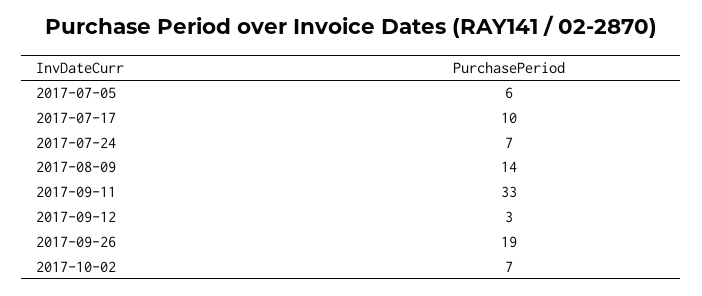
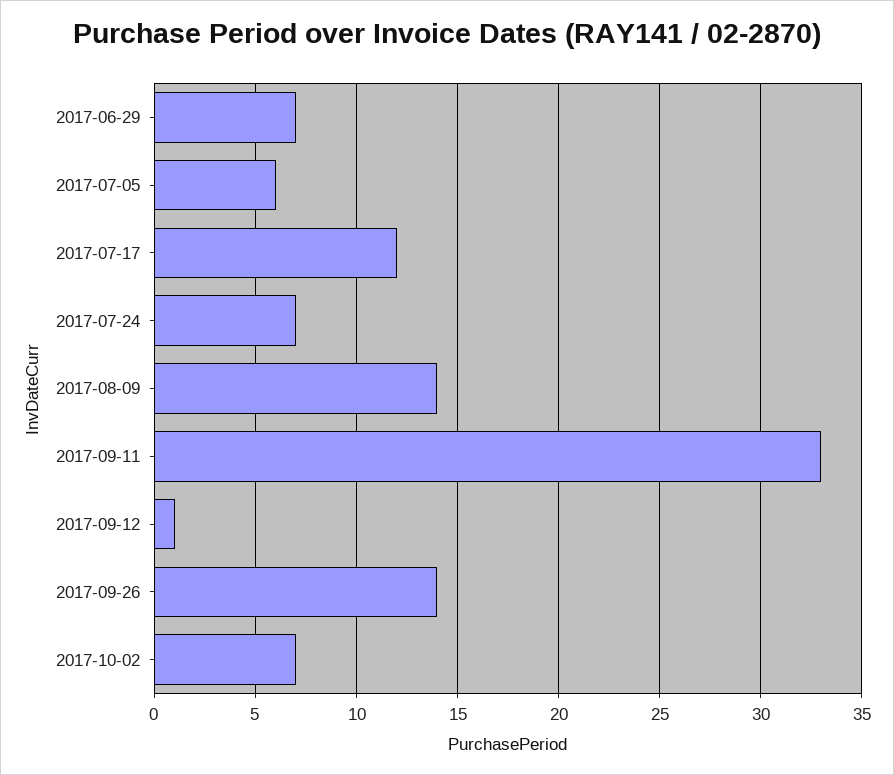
2017-07-17: 10 -> 12
2017-09-12: 3 -> 1
2017-09-26: 19 -> 14
2017-06-29: none -> 7

